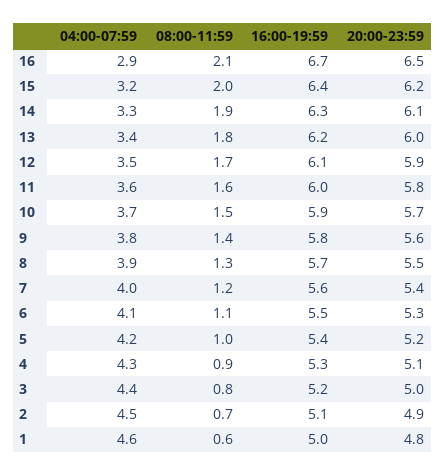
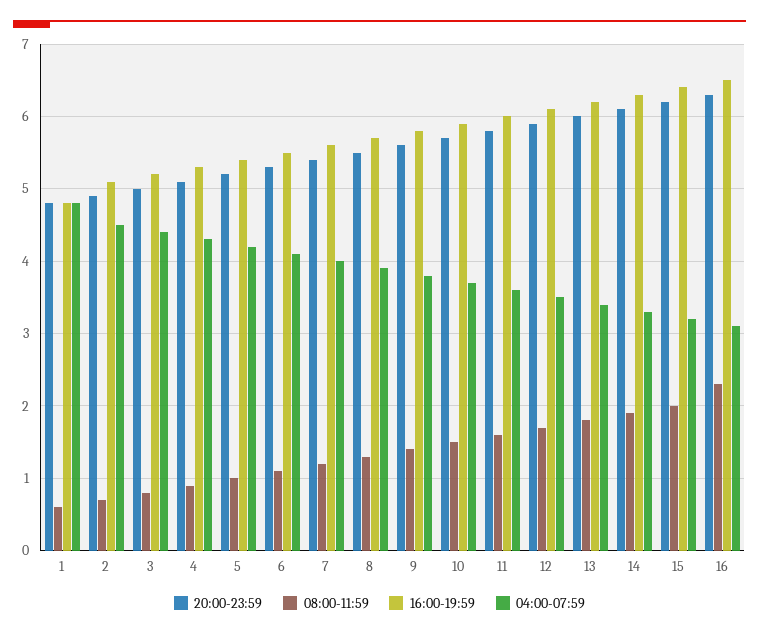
04:00-07:59, 16: 2.9 -> 3.1
08:00-11:59, 16: 2.1 -> 2.3
16:00-19:59, 16: 6.7 -> 6.5
20:00-23:59, 16: 6.5 -> 6.3
04:00-07:59, 1: 4.6 -> 4.8
16:00-19:59, 1: 5 -> 4.8

